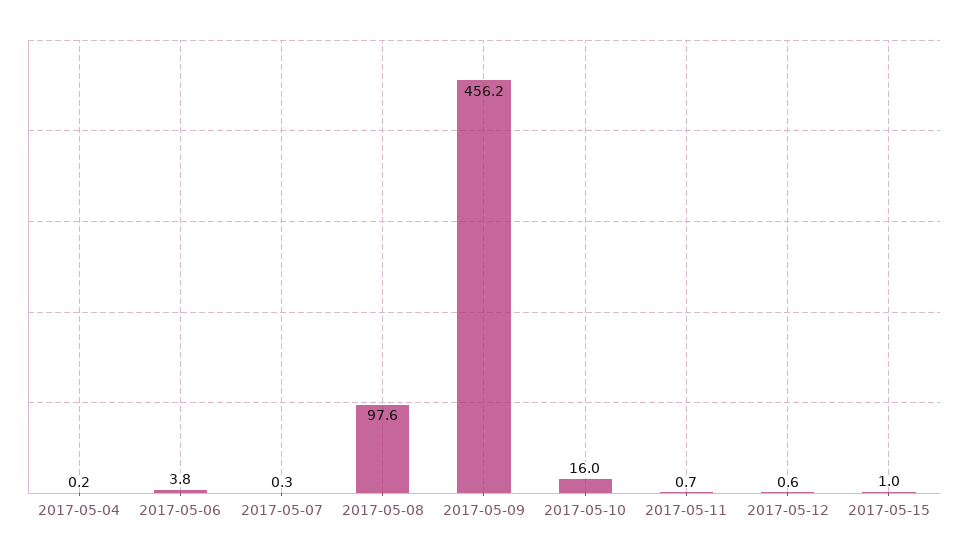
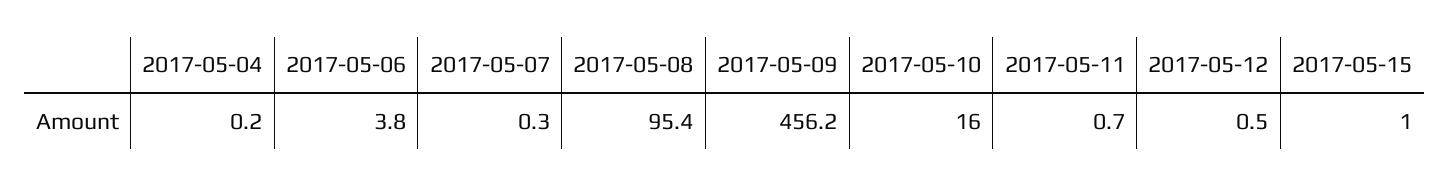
2017-05-08: 97.6 -> 95.4
2017-05-12: 0.6 -> 0.5

